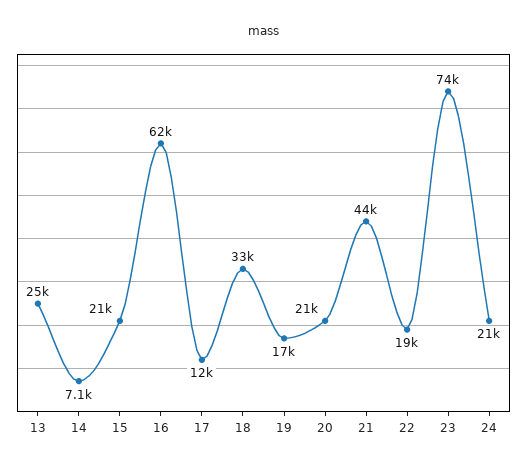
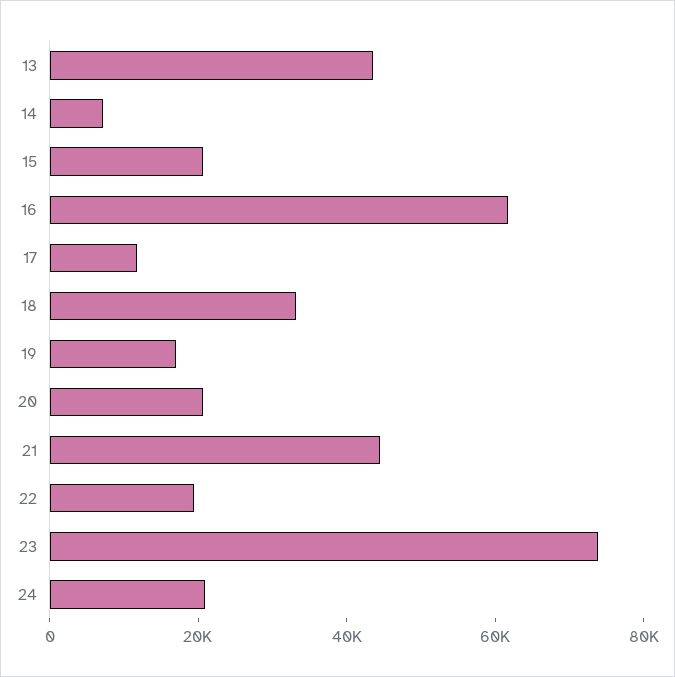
13: 25000 -> 45000

